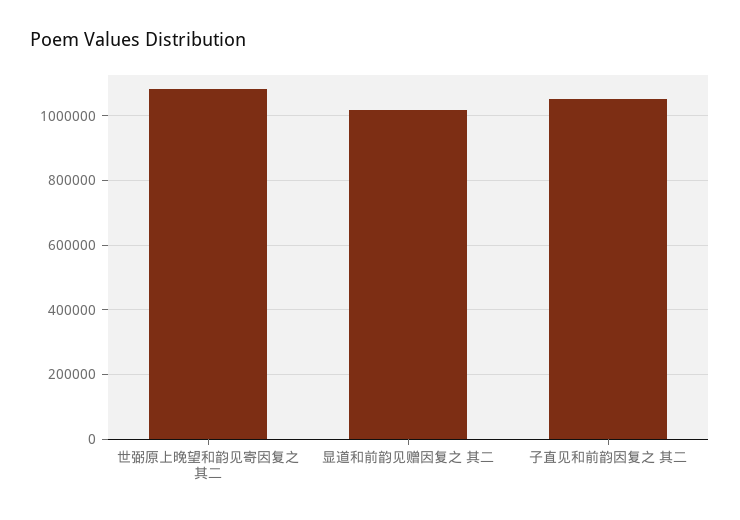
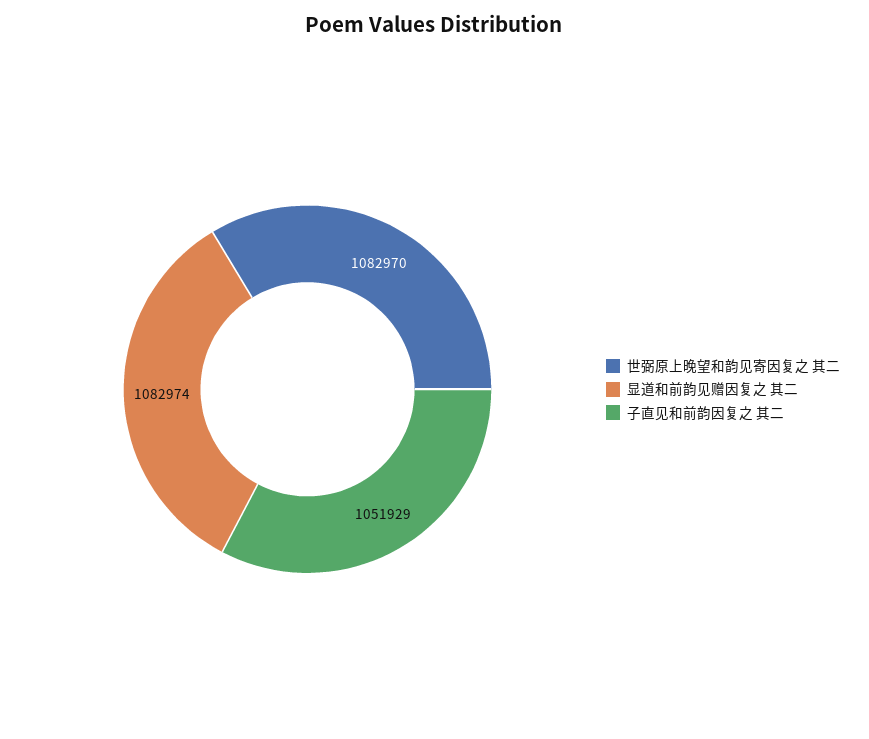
显道和前韵见赠因复之 其二: 1020000 -> 1082974

